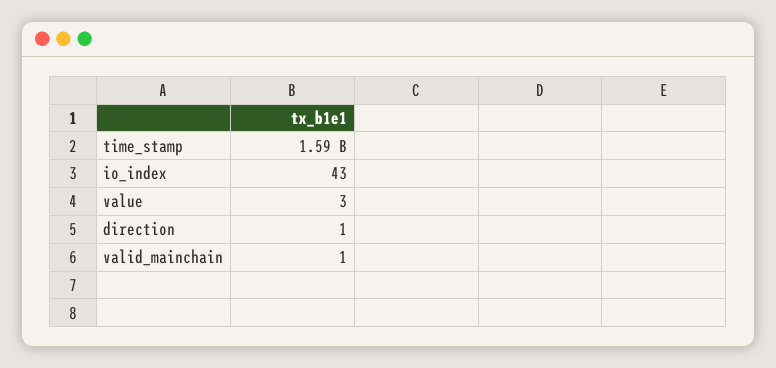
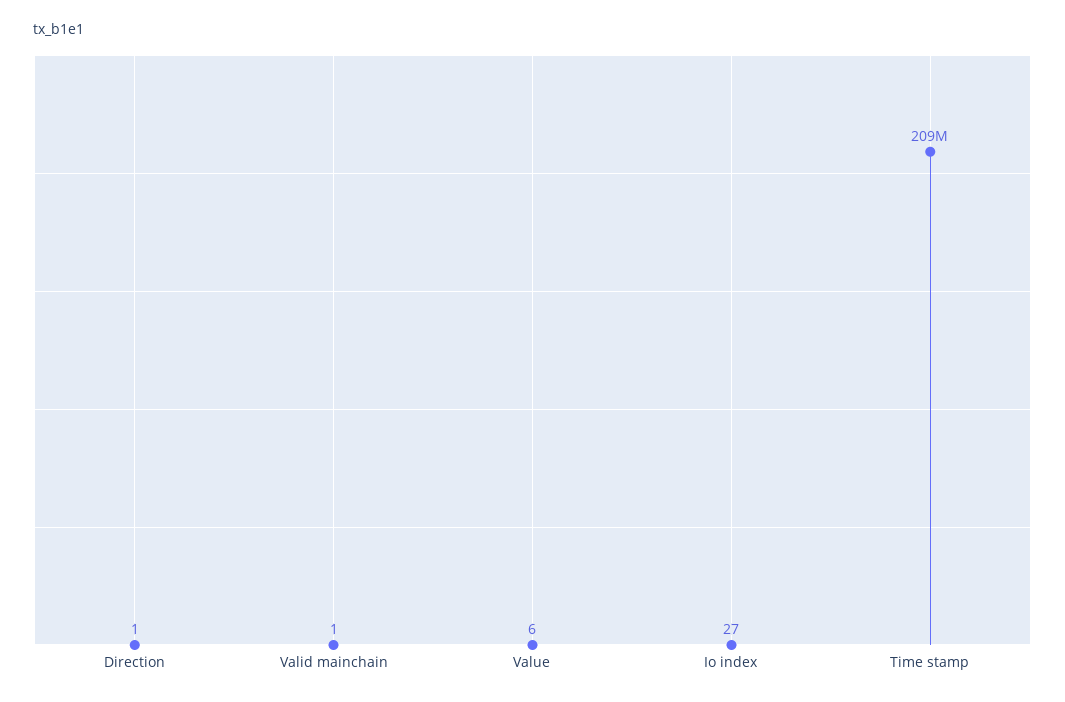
time_stamp: 1590000000 -> 209000000
io_index: 43 -> 27
value: 3 -> 6

